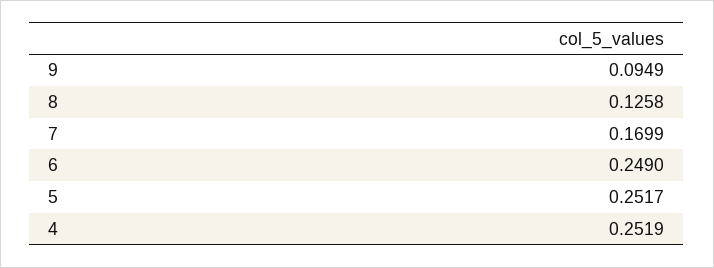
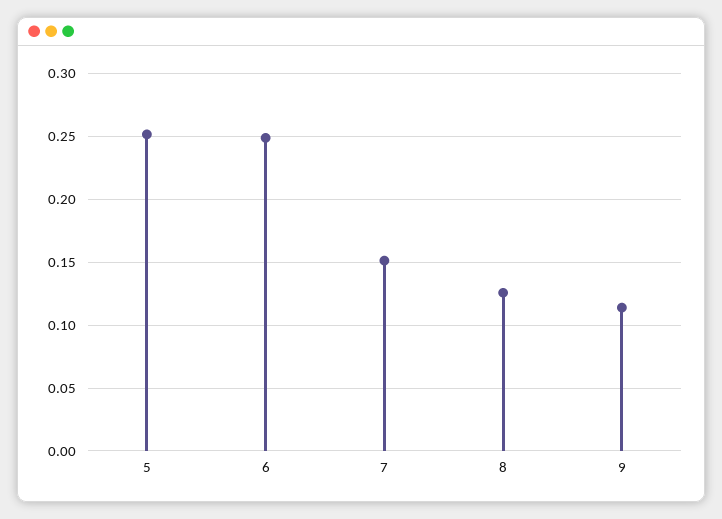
9: 0.0949 -> 0.115
7: 0.1699 -> 0.15
4: 0.2519 -> none

